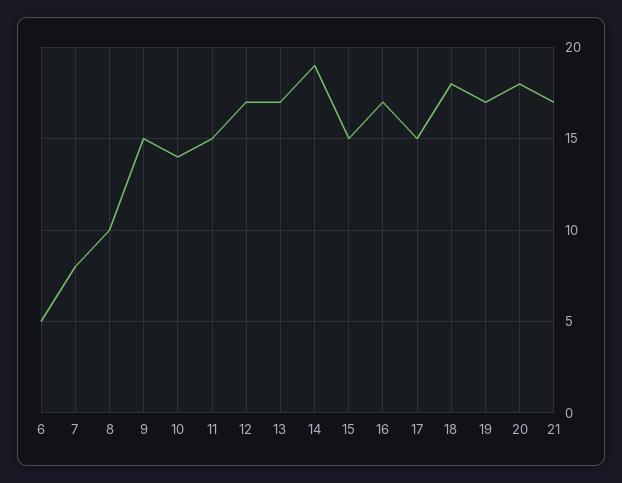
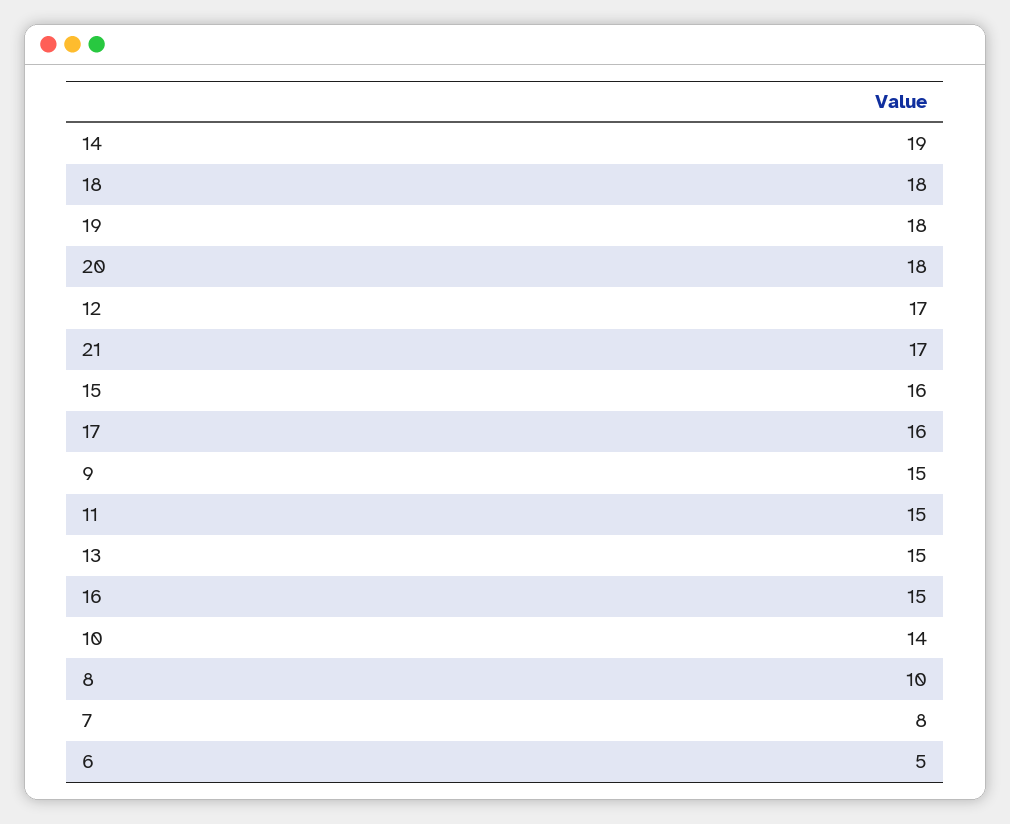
13: 17 -> 15
15: 15 -> 16
16: 17 -> 15
17: 15 -> 16
19: 17 -> 18

